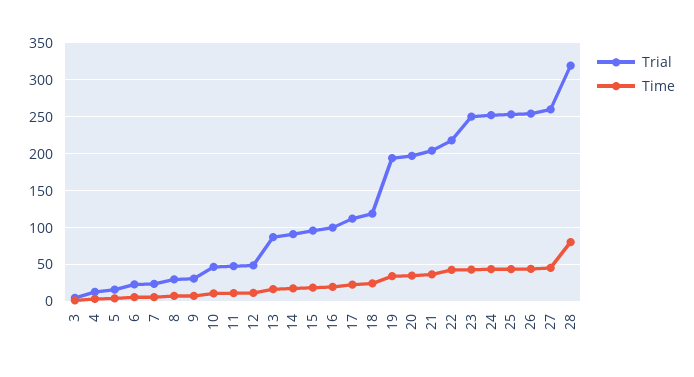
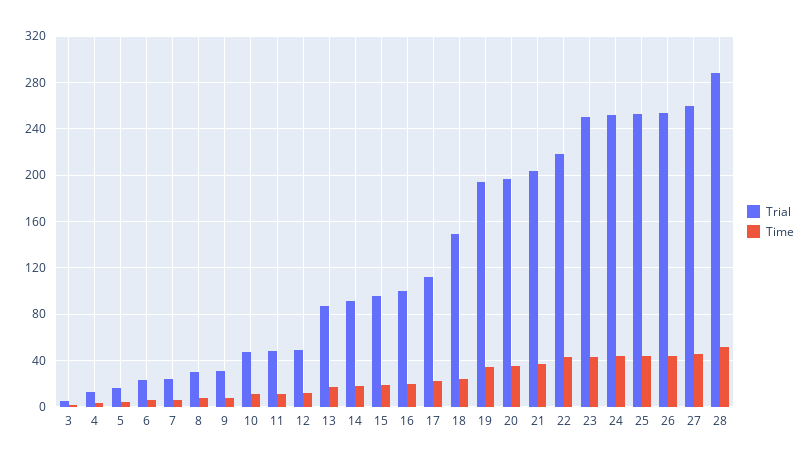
Trial, 18: 120 -> 150
Trial, 28: 320 -> 290
Time, 28: 80 -> 50

